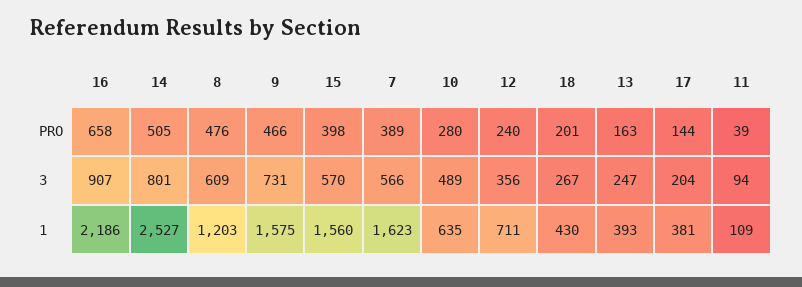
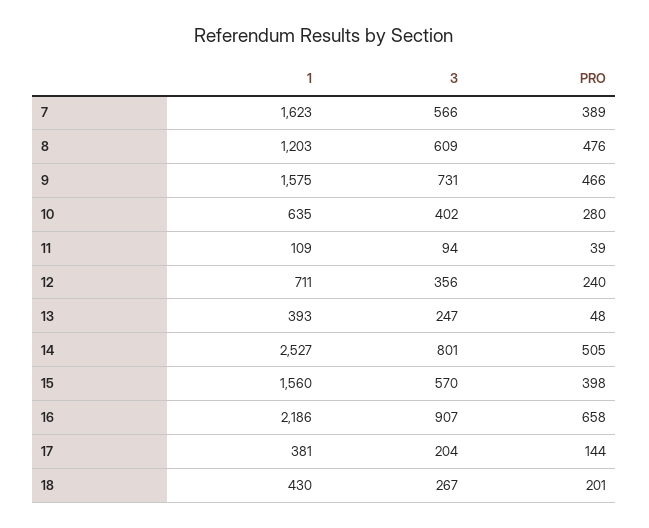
13, PRO: 163 -> 48
10, 3: 489 -> 402

